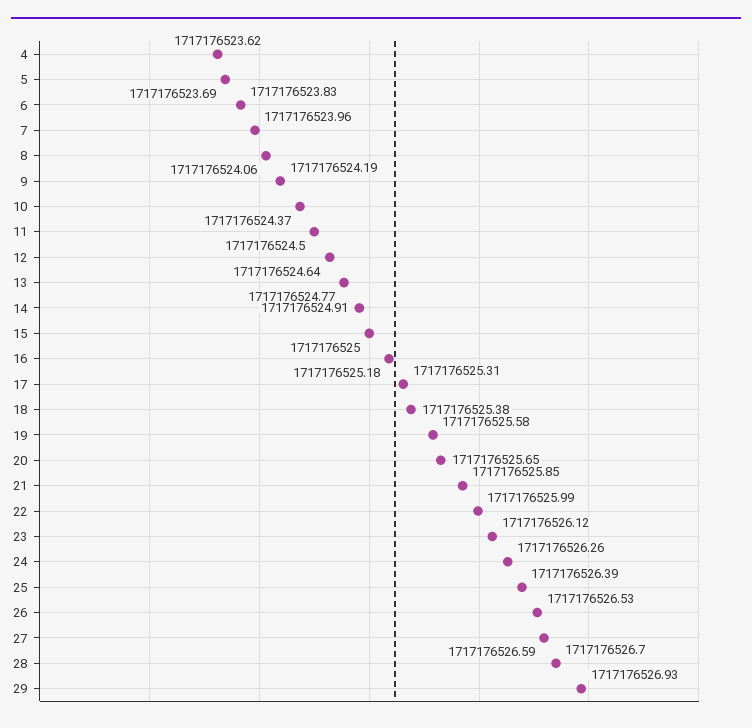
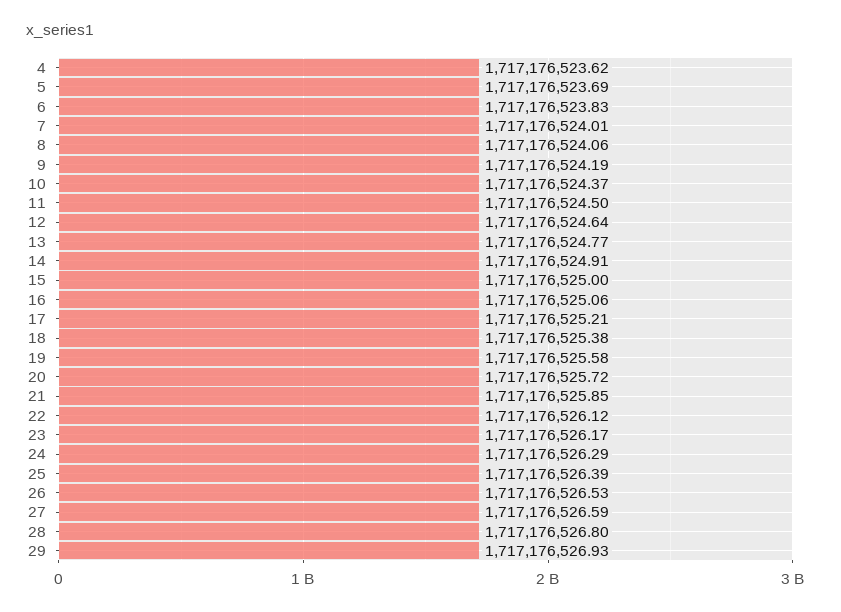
7: 1717176523.96 -> 1717176524.01
16: 1717176525.18 -> 1717176525.06
17: 1717176525.31 -> 1717176525.21
20: 1717176525.65 -> 1717176525.72
22: 1717176525.99 -> 1717176526.12
23: 1717176526.12 -> 1717176526.17
24: 1717176526.26 -> 1717176526.29
28: 1717176526.7 -> 1717176526.8

